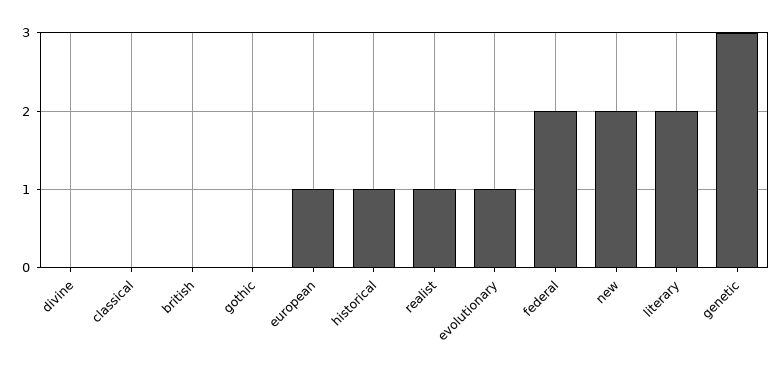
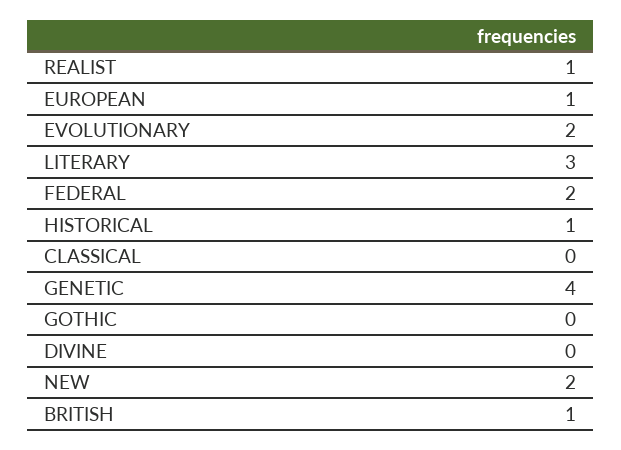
british: 0 -> 1
evolutionary: 1 -> 2
literary: 2 -> 3
genetic: 3 -> 4

